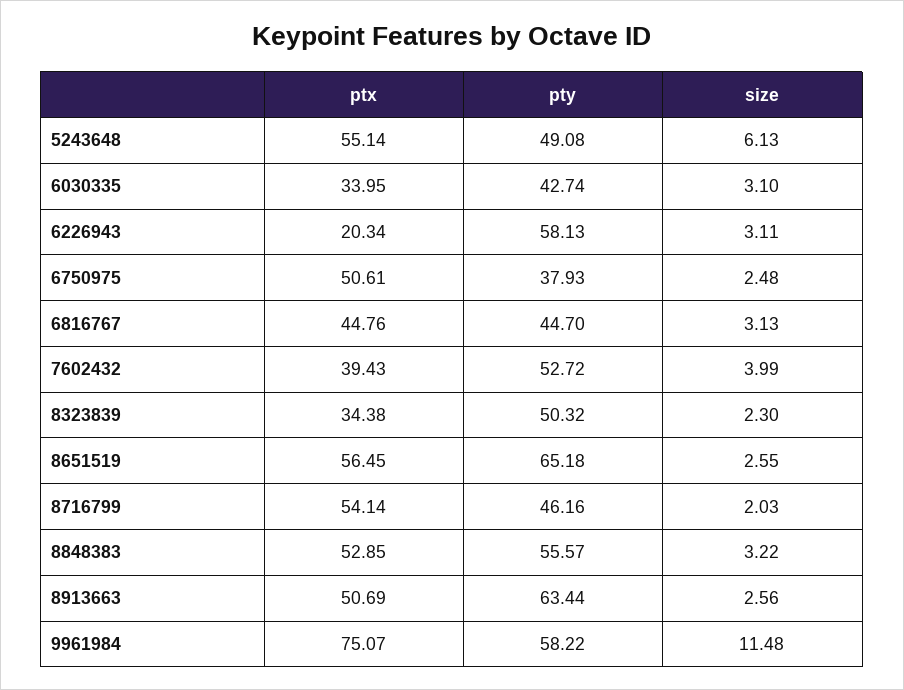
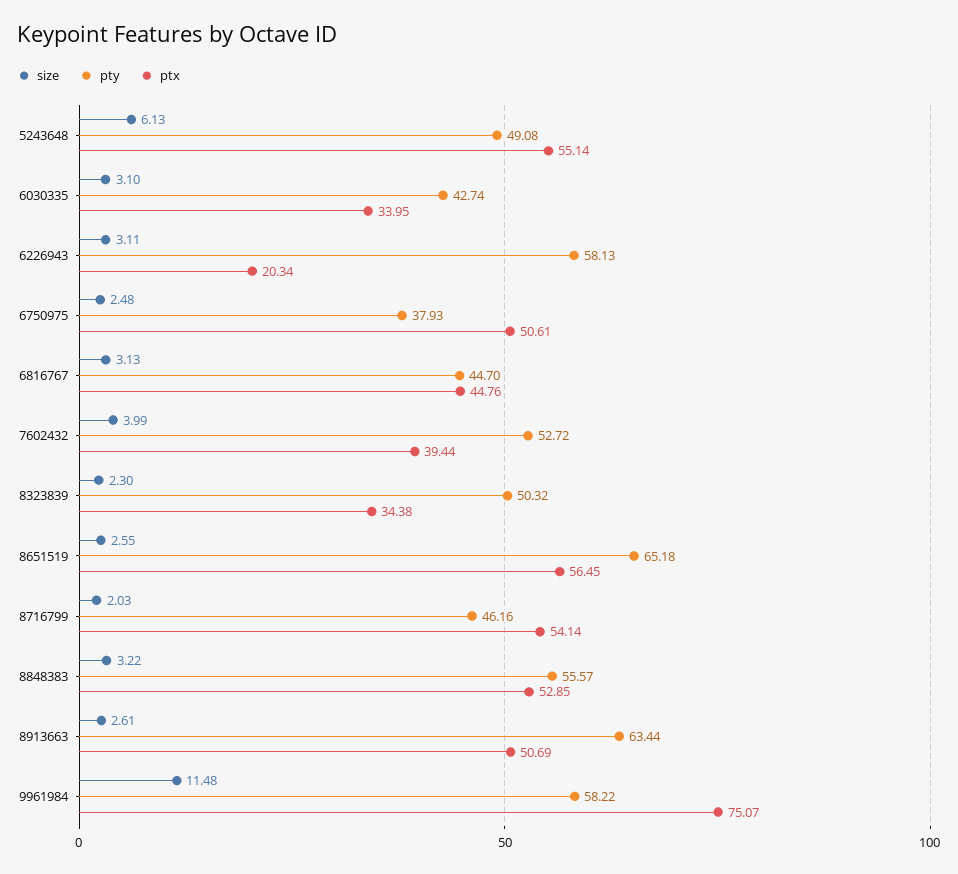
ptx, 7602432: 39.43 -> 39.44
size, 8913663: 2.56 -> 2.61

